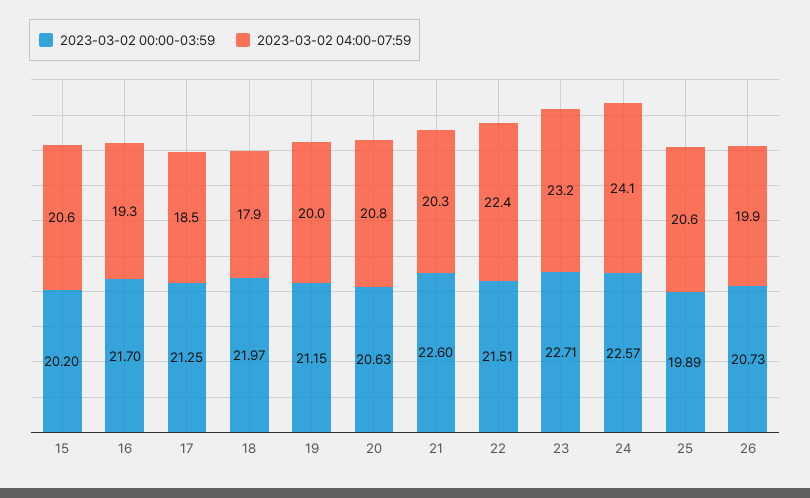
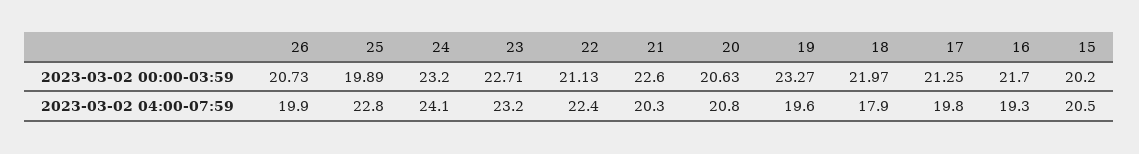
2023-03-02 04:00-07:59, 15: 20.6 -> 20.5
2023-03-02 04:00-07:59, 17: 18.5 -> 19.8
2023-03-02 00:00-03:59, 19: 21.15 -> 23.27
2023-03-02 04:00-07:59, 19: 20 -> 19.6
2023-03-02 00:00-03:59, 22: 21.51 -> 21.13
2023-03-02 00:00-03:59, 24: 22.57 -> 23.2
2023-03-02 04:00-07:59, 25: 20.6 -> 22.8

